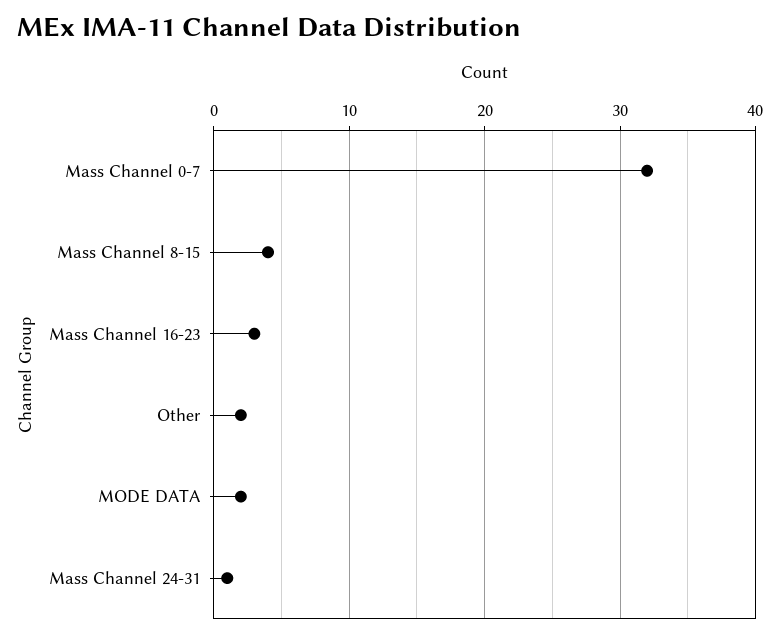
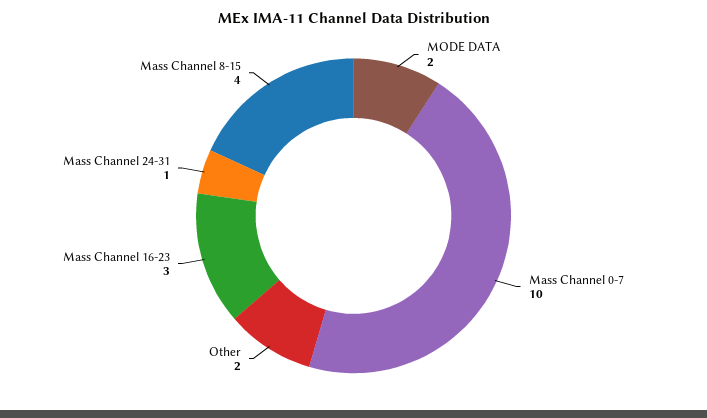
Mass Channel 0-7: 32 -> 10

